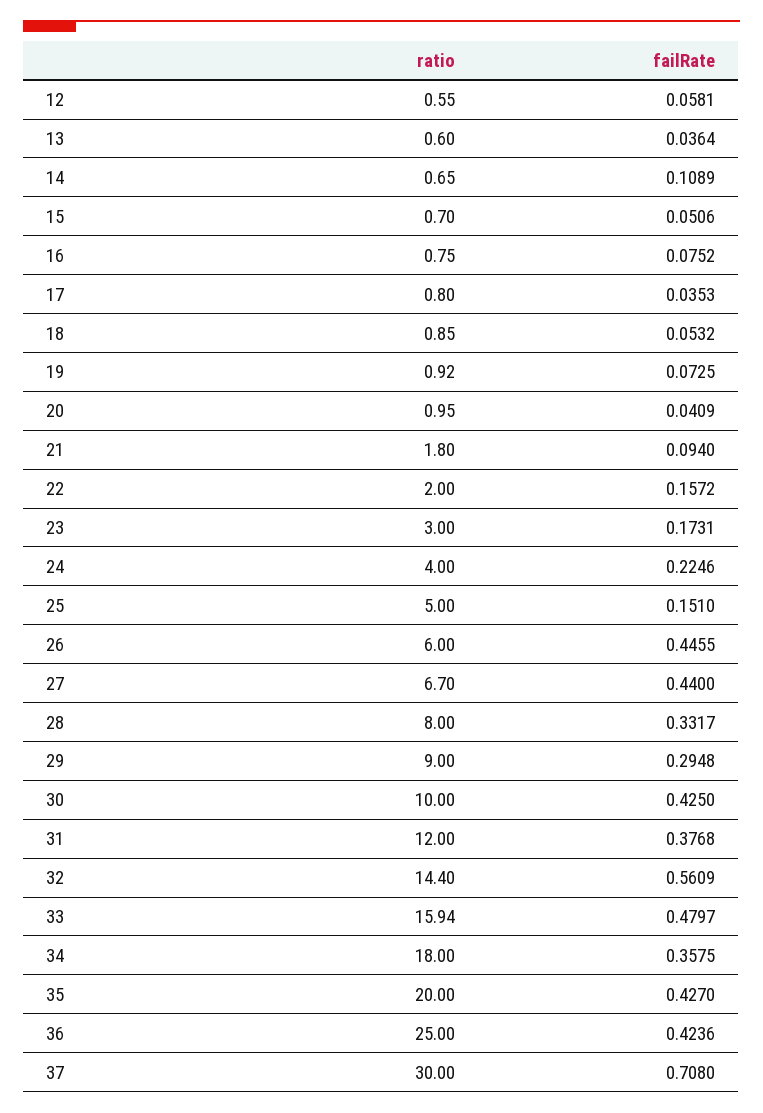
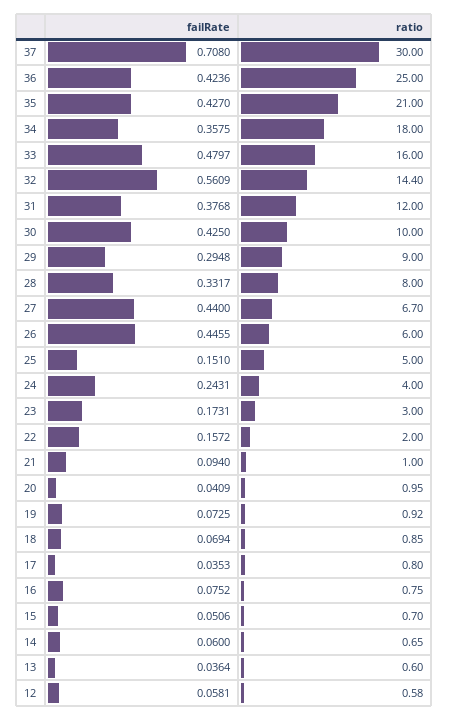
ratio, 12: 0.55 -> 0.58
failRate, 14: 0.1089 -> 0.06
failRate, 18: 0.0532 -> 0.0694
ratio, 21: 1.8 -> 1
failRate, 24: 0.2246 -> 0.2431
ratio, 33: 15.94 -> 16
ratio, 35: 20 -> 21

